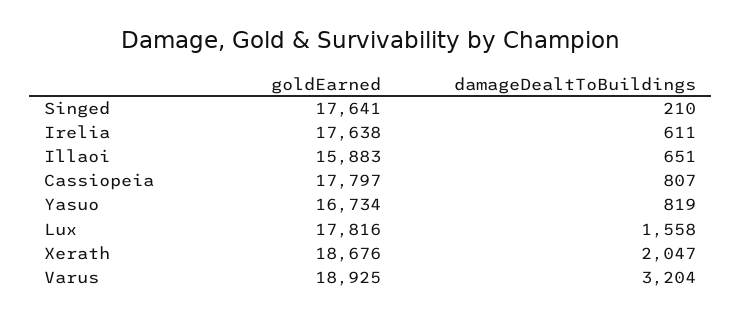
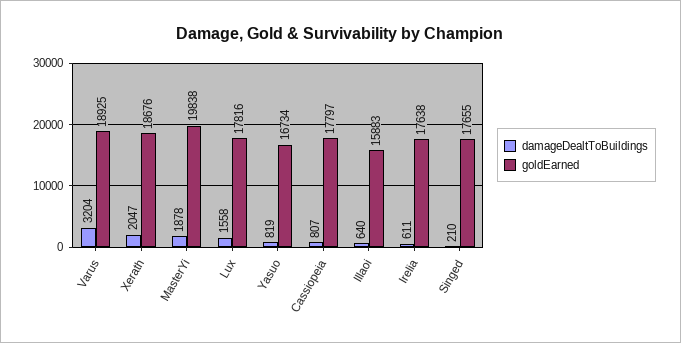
goldEarned, Singed: 17641 -> 17655
damageDealtToBuildings, Illaoi: 651 -> 640
damageDealtToBuildings, MasterYi: none -> 1878
goldEarned, MasterYi: none -> 19838

